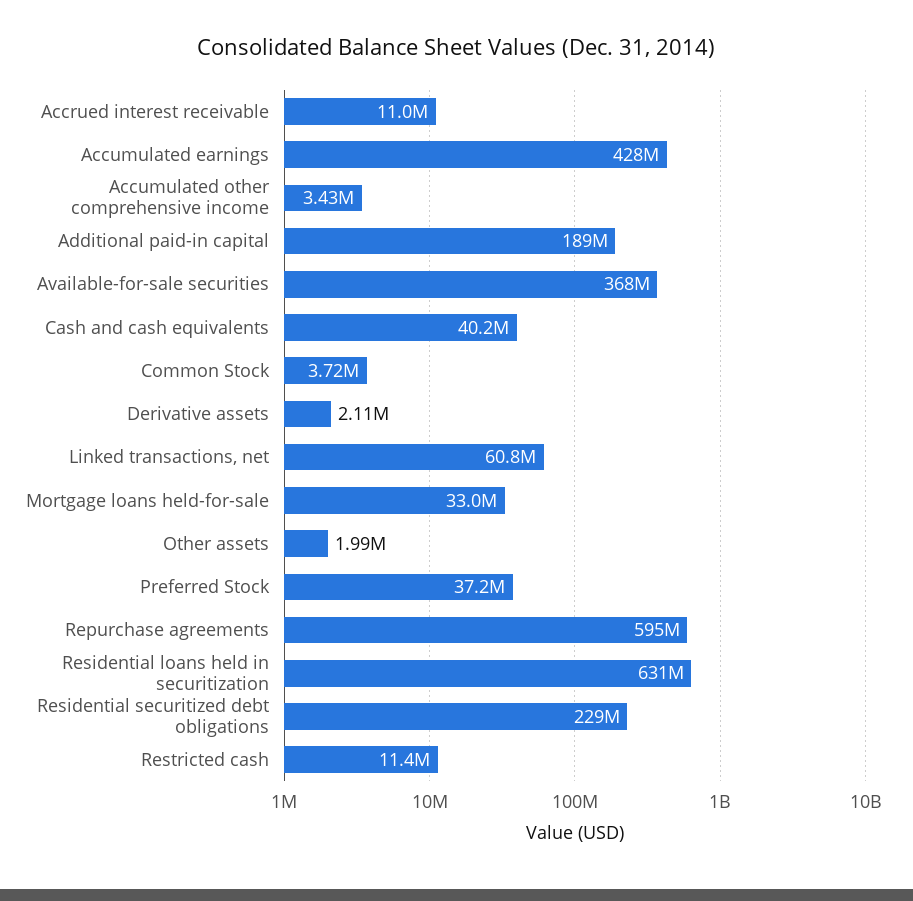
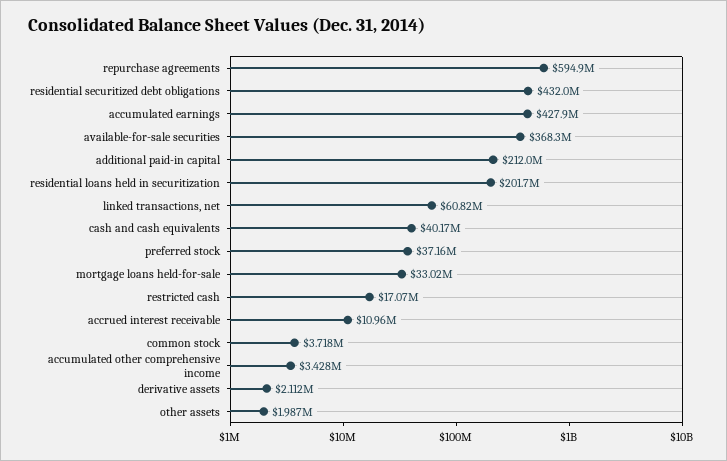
Additional paid-in capital: 189000000 -> 212000000
Residential loans held in securitization: 631000000 -> 201700000
Residential securitized debt obligations: 229000000 -> 432000000
Restricted cash: 11400000 -> 17070000

